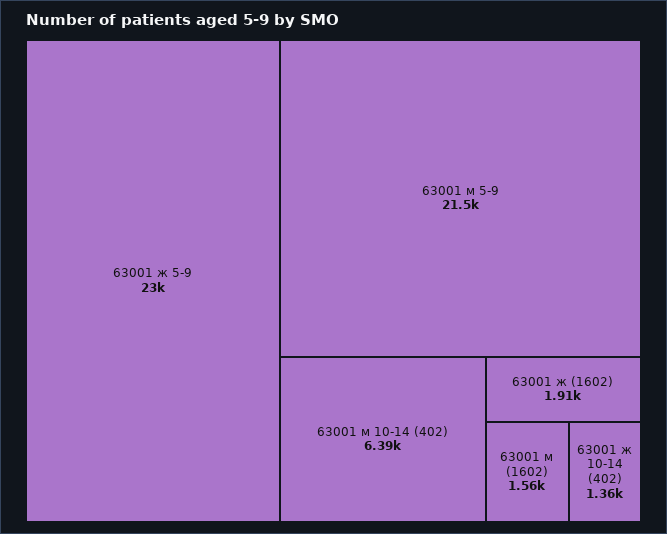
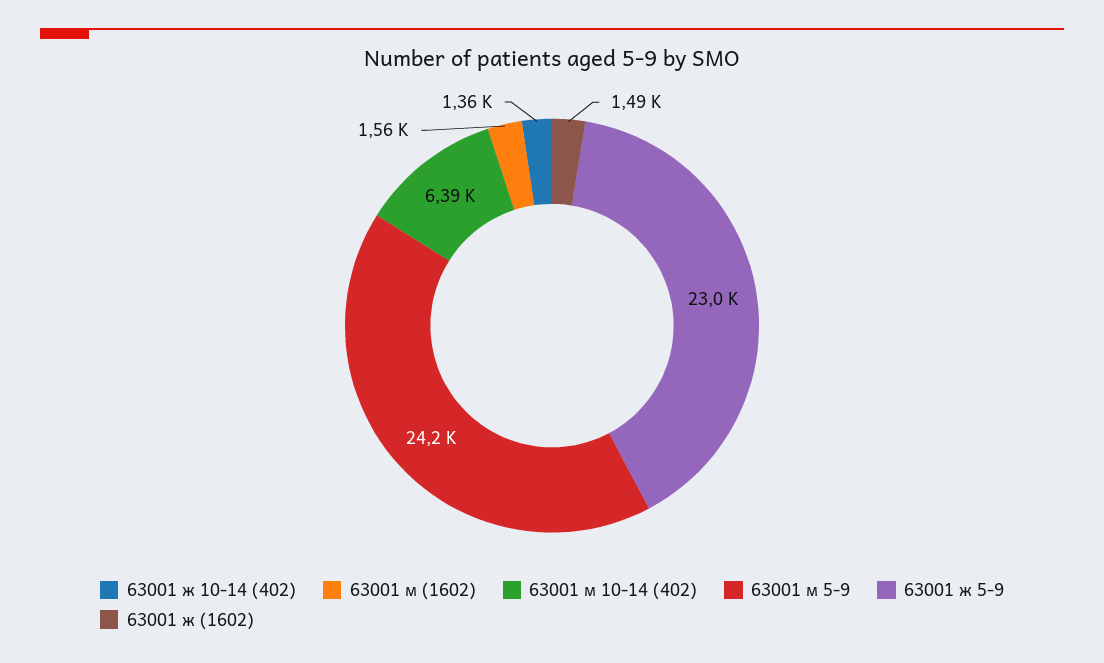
63001 м 5-9: 21500 -> 24200
63001 ж (1602): 1910 -> 1490

